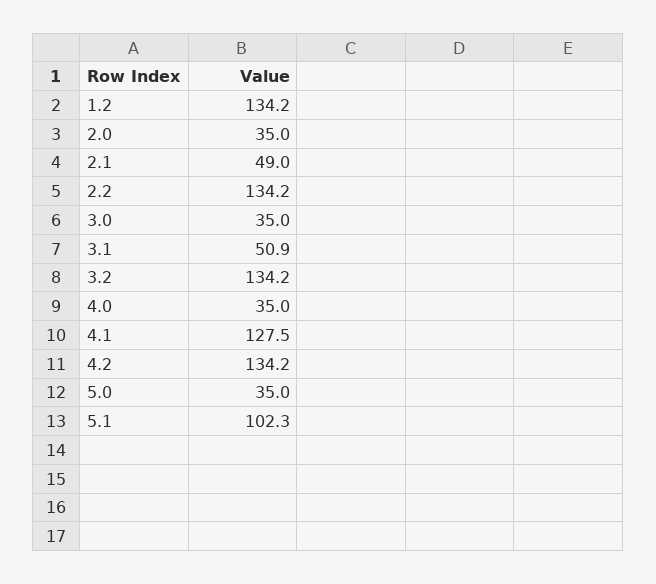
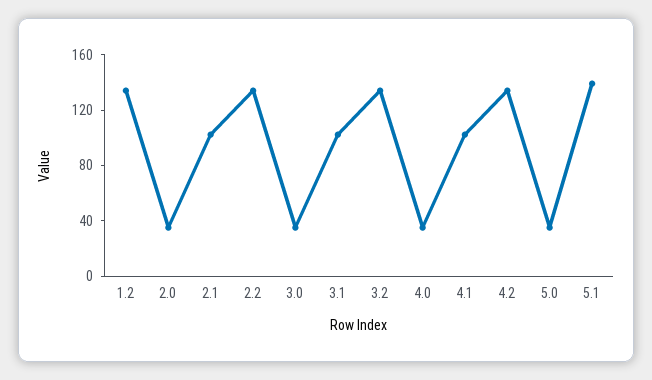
2.1: 49 -> 100
3.1: 50.9 -> 100
4.1: 127.5 -> 100
5.1: 102.3 -> 140

